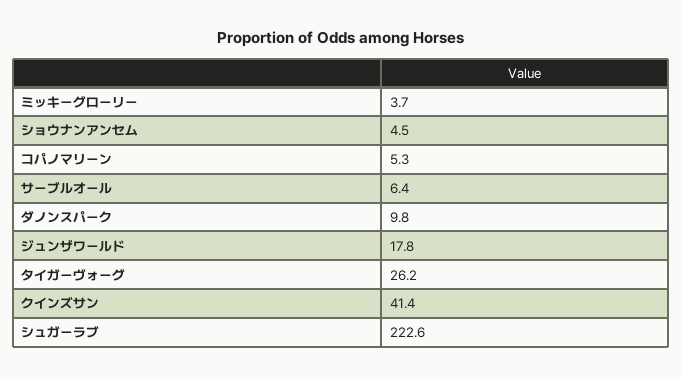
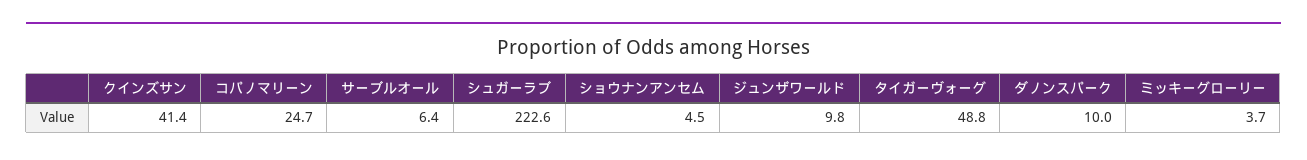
コパノマリーン: 5.3 -> 24.7
ダノンスパーク: 9.8 -> 10
ジュンザワールド: 17.8 -> 9.8
タイガーヴォーグ: 26.2 -> 48.8

